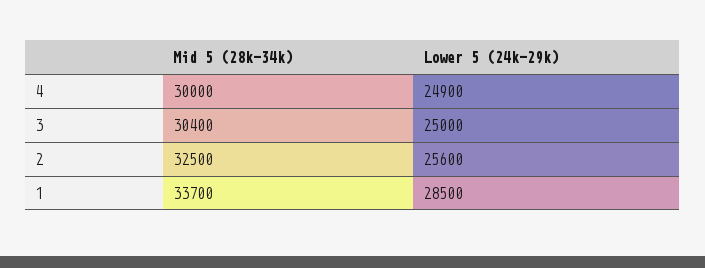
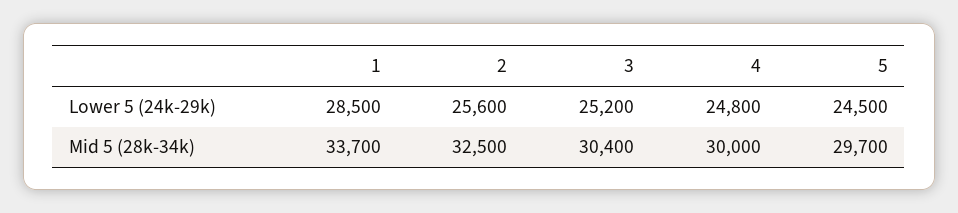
Lower 5 (24k-29k), 4: 24900 -> 24800
Lower 5 (24k-29k), 3: 25000 -> 25200
Lower 5 (24k-29k), 5: none -> 24500
Mid 5 (28k-34k), 5: none -> 29700

